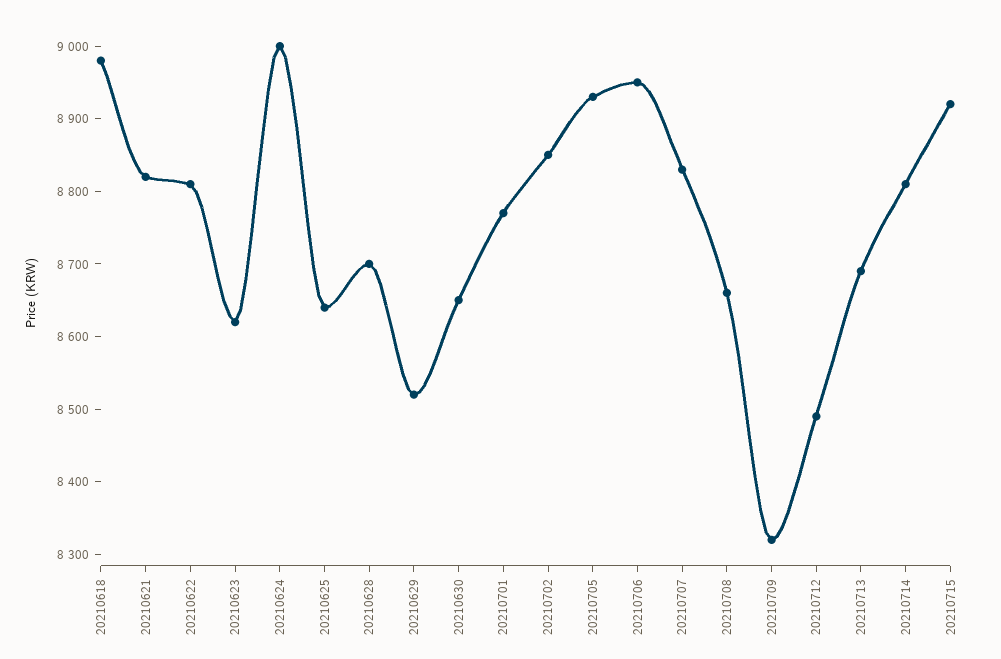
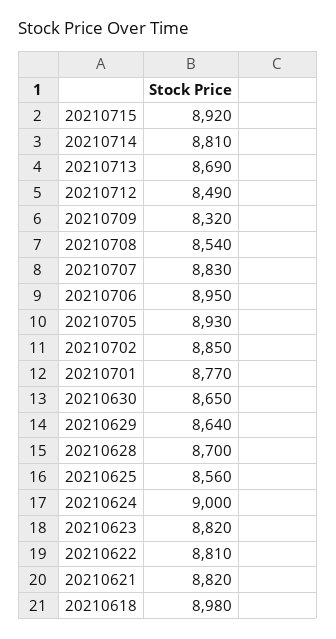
20210623: 8620 -> 8820
20210625: 8640 -> 8560
20210629: 8520 -> 8640
20210708: 8660 -> 8540

